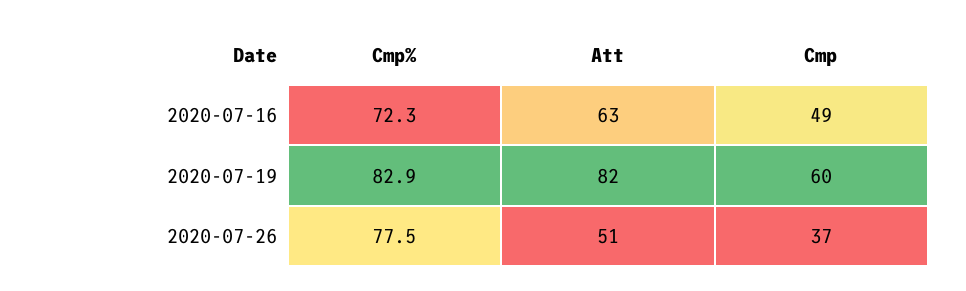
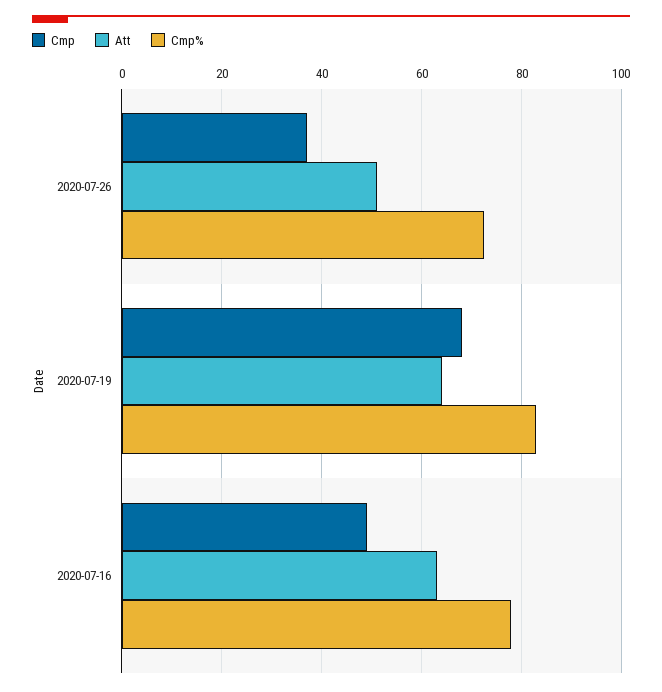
Cmp%, 2020-07-16: 72.3 -> 78
Att, 2020-07-19: 82 -> 64
Cmp, 2020-07-19: 60 -> 68
Cmp%, 2020-07-26: 77.5 -> 72

